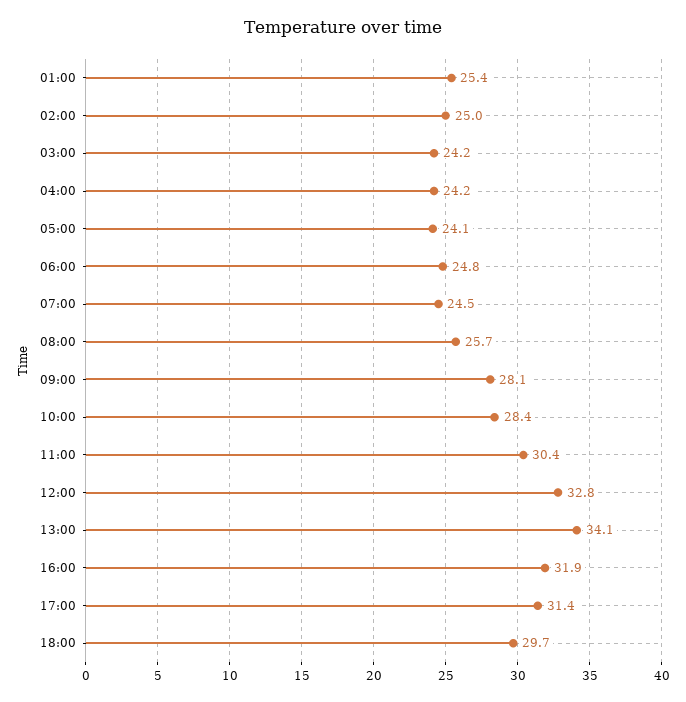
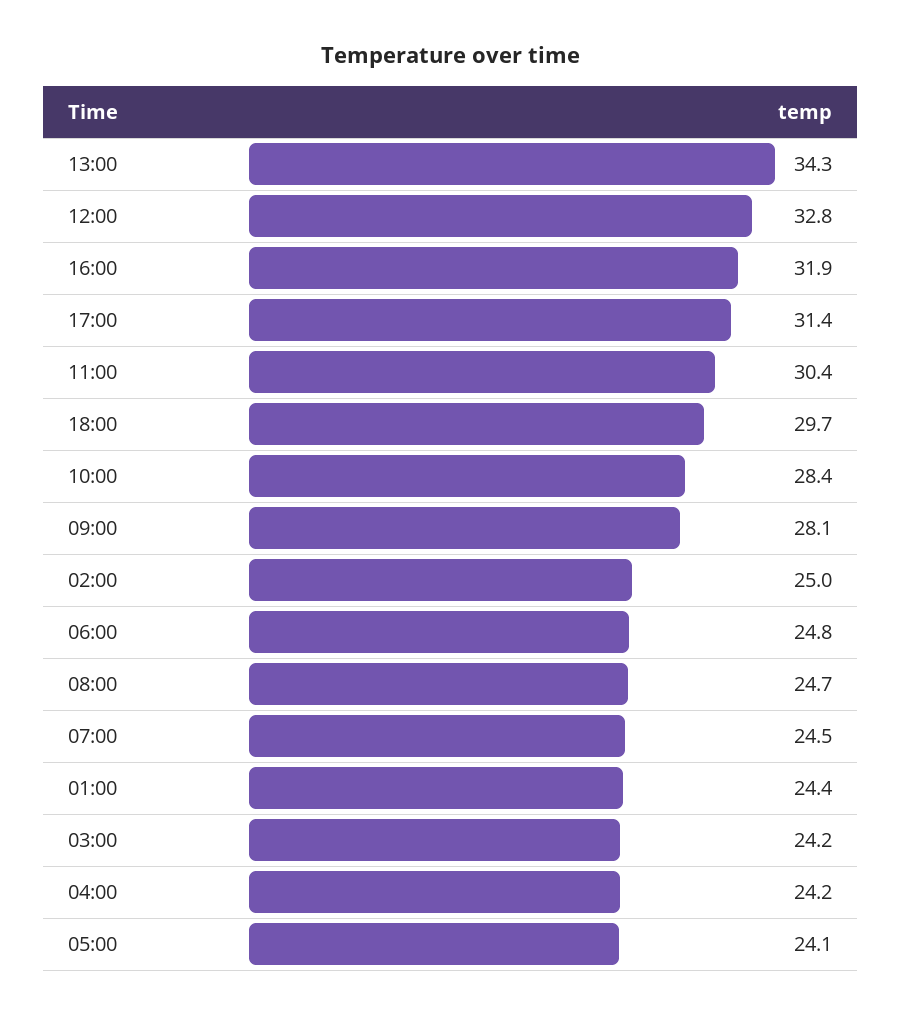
01:00: 25.4 -> 24.4
08:00: 25.7 -> 24.7
13:00: 34.1 -> 34.3

